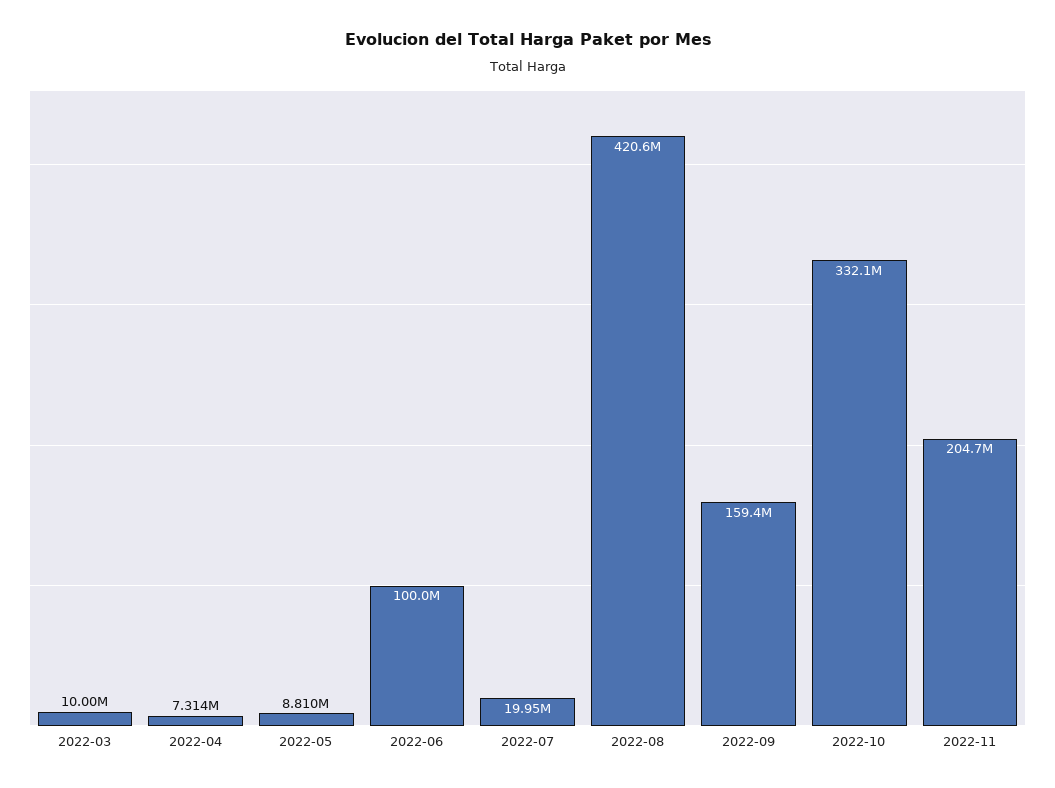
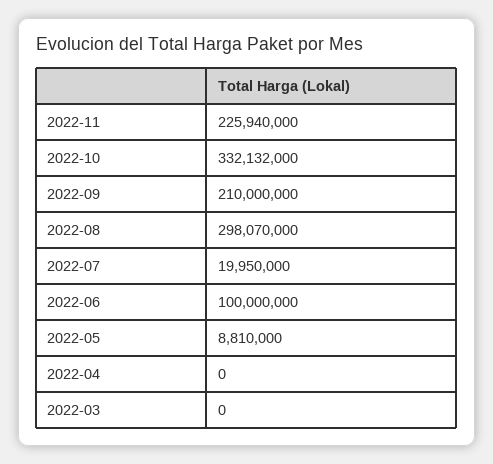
2022-03: 10000000 -> 0
2022-04: 7314000 -> 0
2022-08: 420600000 -> 298070000
2022-09: 159400000 -> 210000000
2022-11: 204700000 -> 225940000

